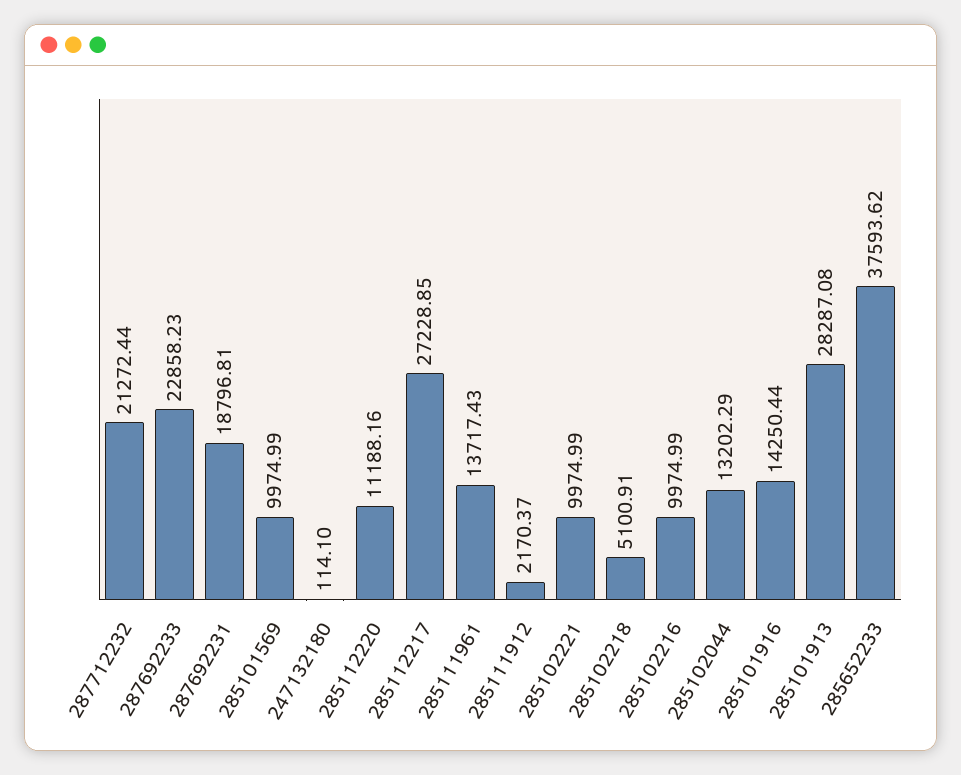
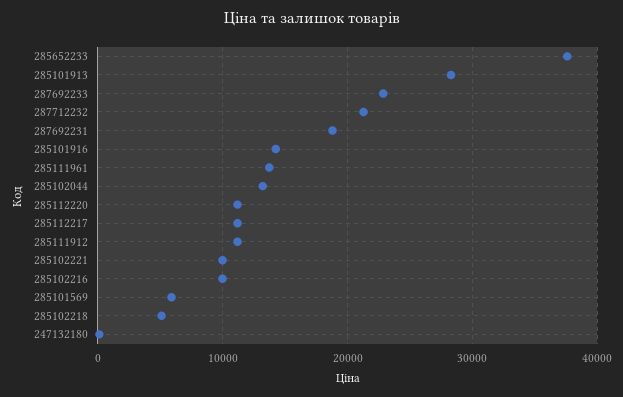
285101569: 9974.99 -> 6000
285112217: 27228.85 -> 11000
285111912: 2170.37 -> 11000

